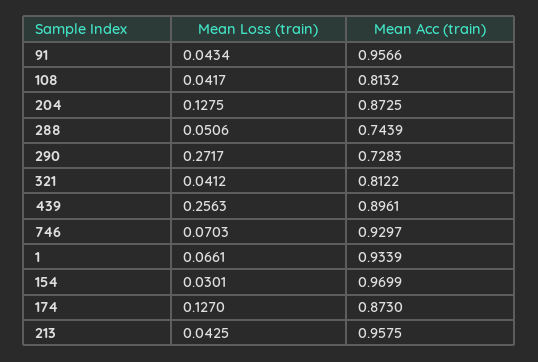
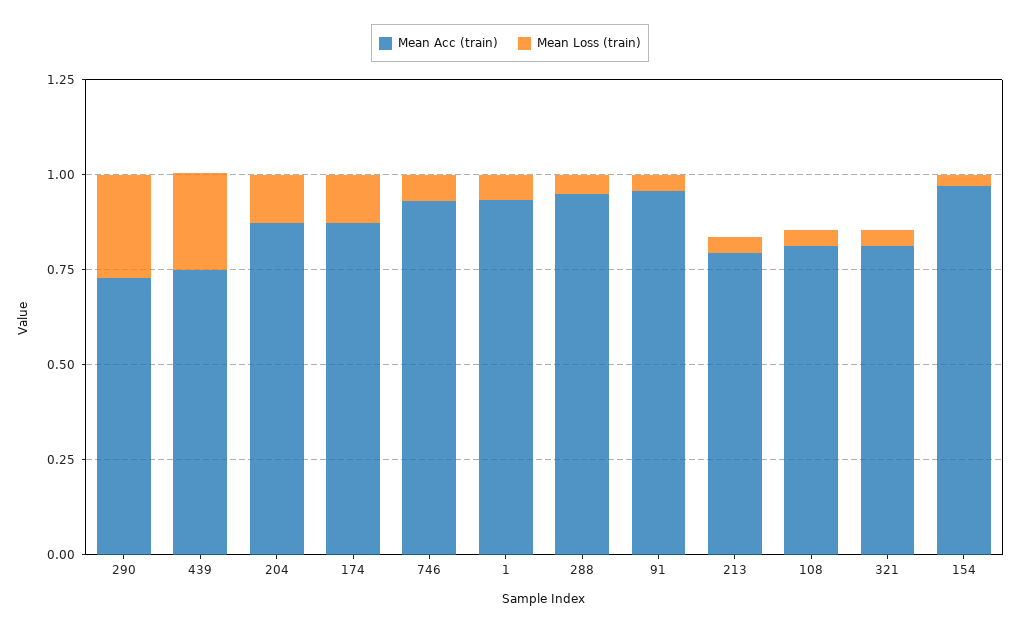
Mean Acc (train), 288: 0.7439 -> 0.95
Mean Acc (train), 439: 0.8961 -> 0.75
Mean Acc (train), 213: 0.9575 -> 0.8

